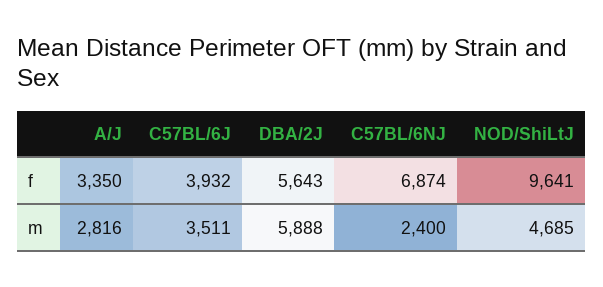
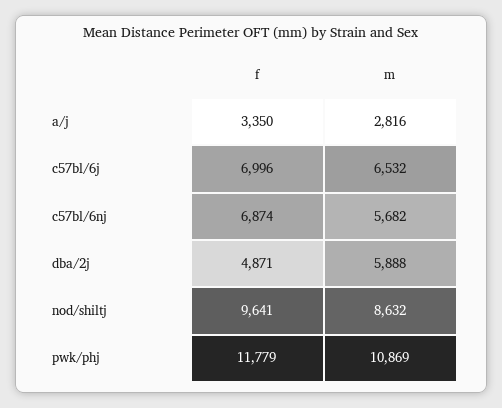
C57BL/6J, f: 3932 -> 6996
DBA/2J, f: 5643 -> 4871
C57BL/6J, m: 3511 -> 6532
C57BL/6NJ, m: 2400 -> 5682
NOD/ShiLtJ, m: 4685 -> 8632
pwk/phj, f: none -> 11779
pwk/phj, m: none -> 10869

